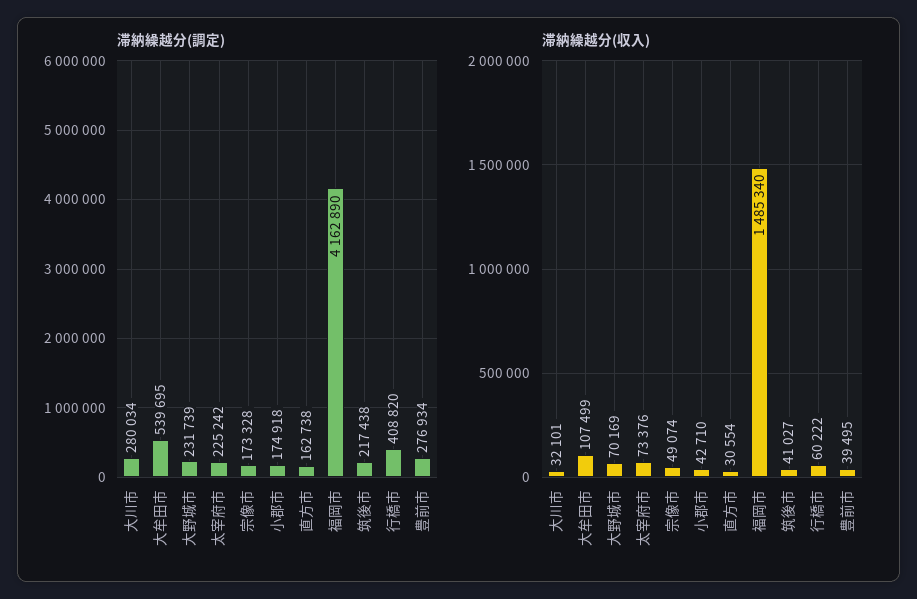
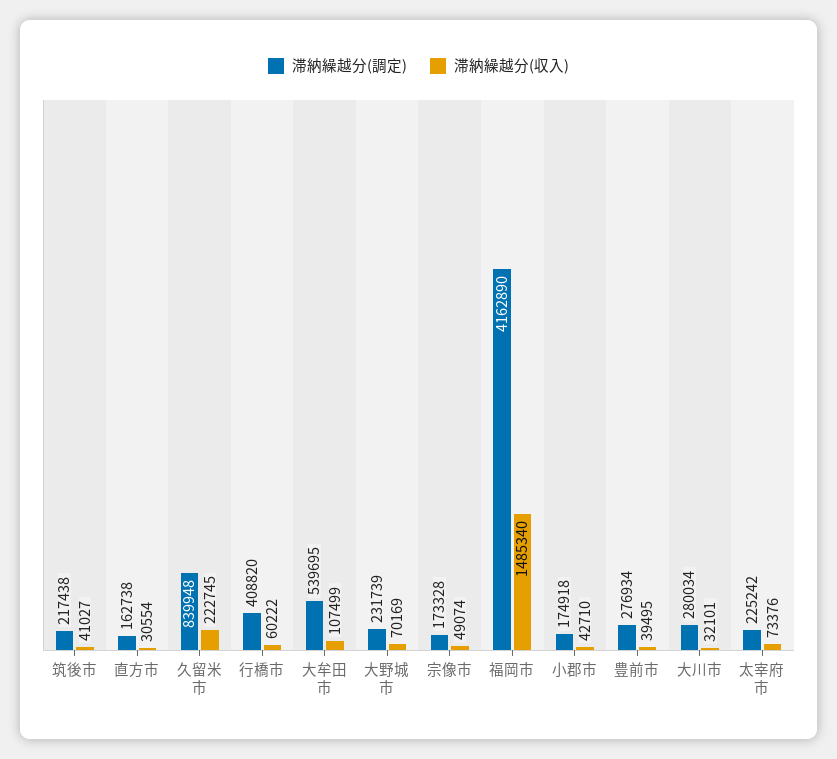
滞納繰越分(調定), 久留米市: none -> 839948
滞納繰越分(収入), 久留米市: none -> 222745

